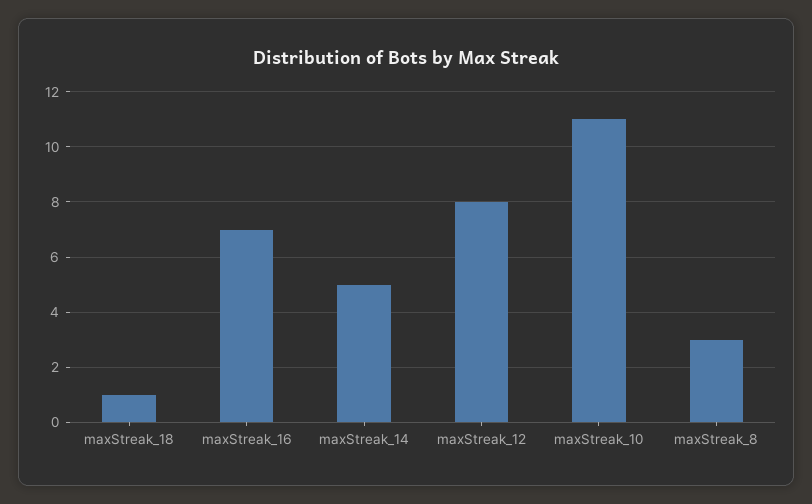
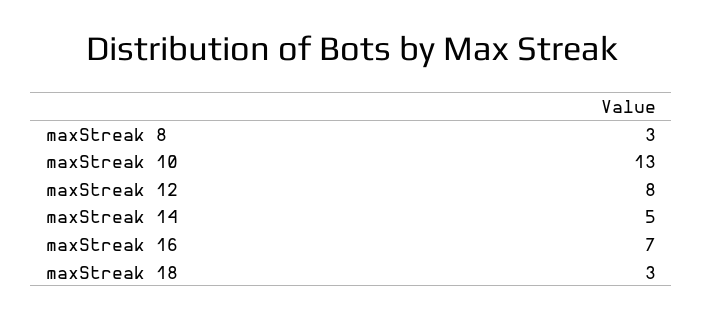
maxStreak_18: 1 -> 3
maxStreak_10: 11 -> 13

